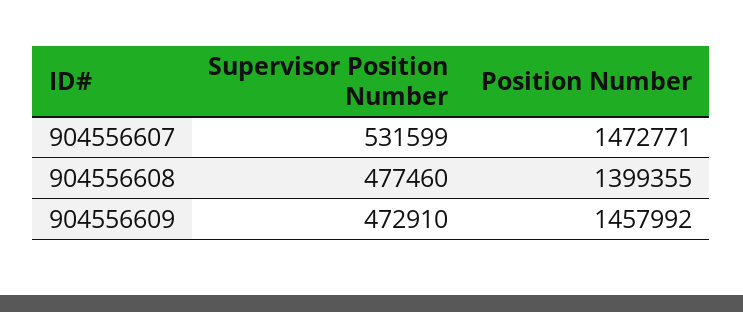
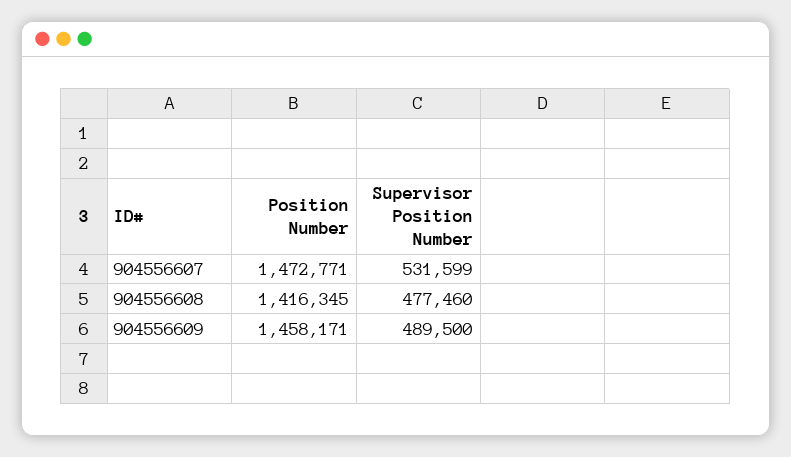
Position Number, 904556608: 1399355 -> 1416345
Supervisor Position Number, 904556609: 472910 -> 489500
Position Number, 904556609: 1457992 -> 1458171

